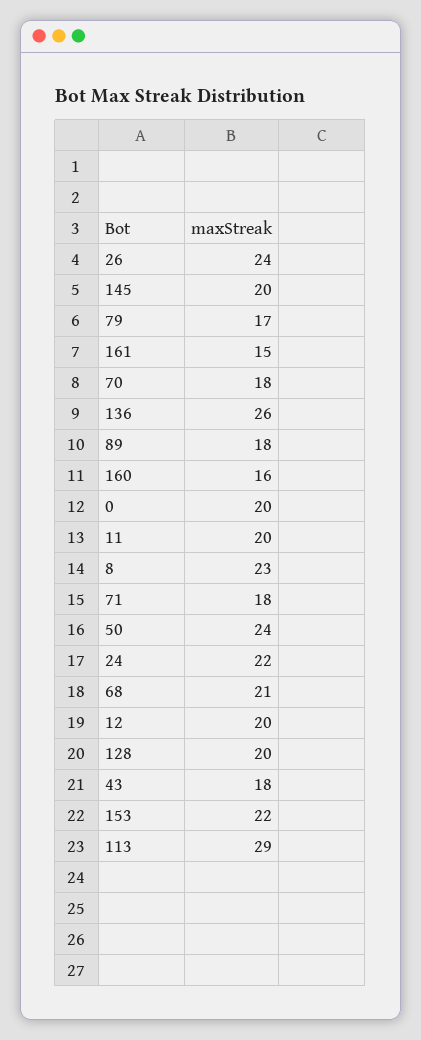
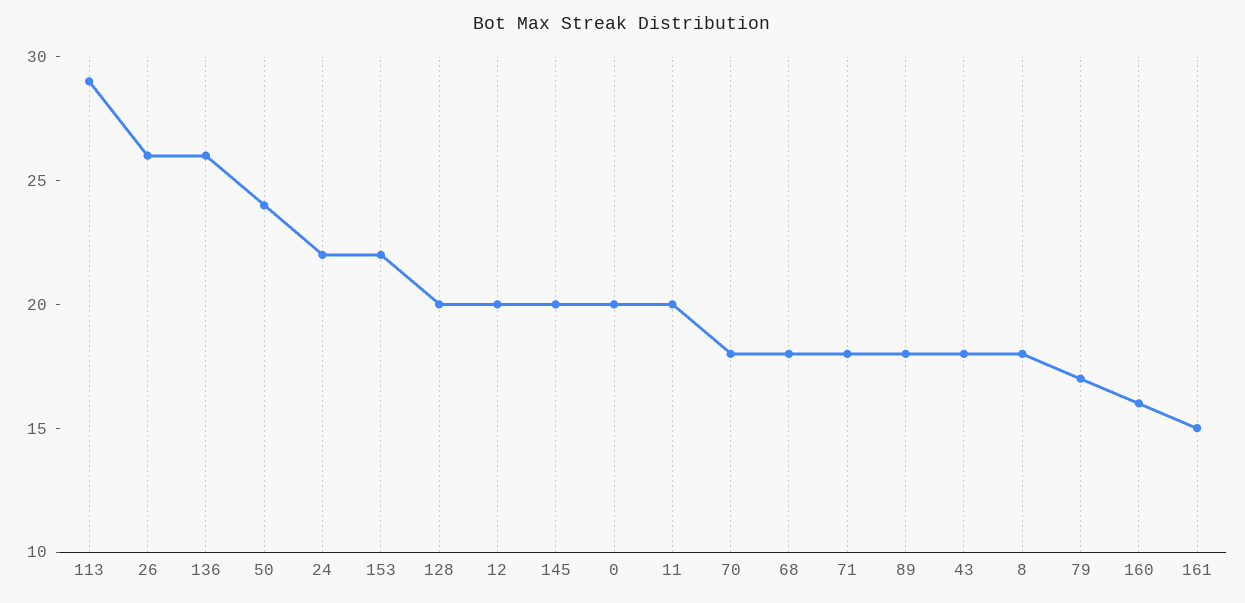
26: 24 -> 26
8: 23 -> 18
68: 21 -> 18

